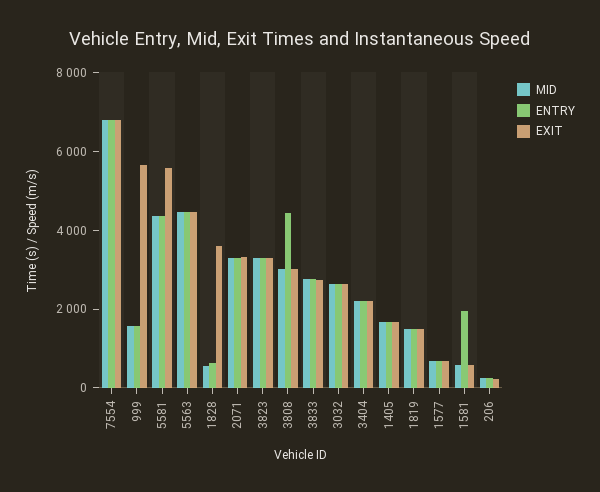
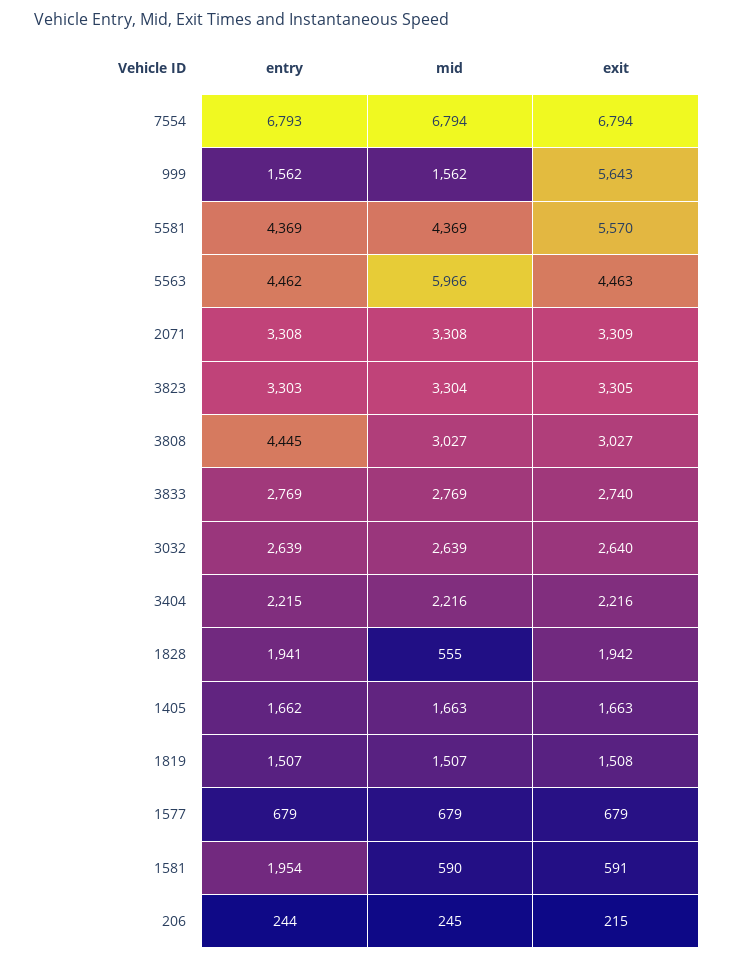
MID, 5563: 4500 -> 5966
ENTRY, 1828: 500 -> 1941
EXIT, 1828: 3500 -> 1942

